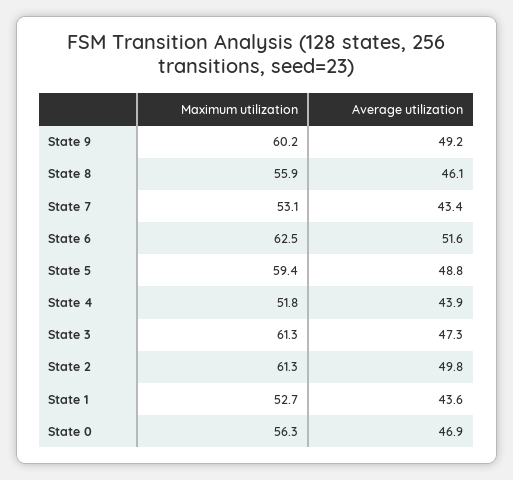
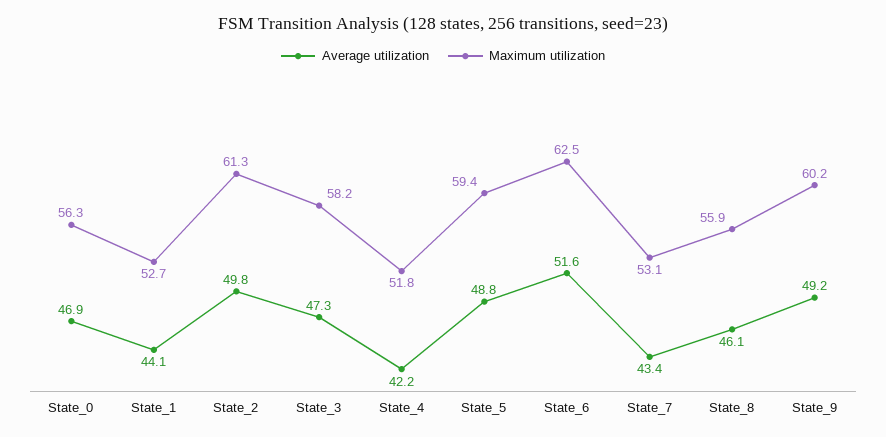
Average utilization, State 4: 43.9 -> 42.2
Maximum utilization, State 3: 61.3 -> 58.2
Average utilization, State 1: 43.6 -> 44.1

